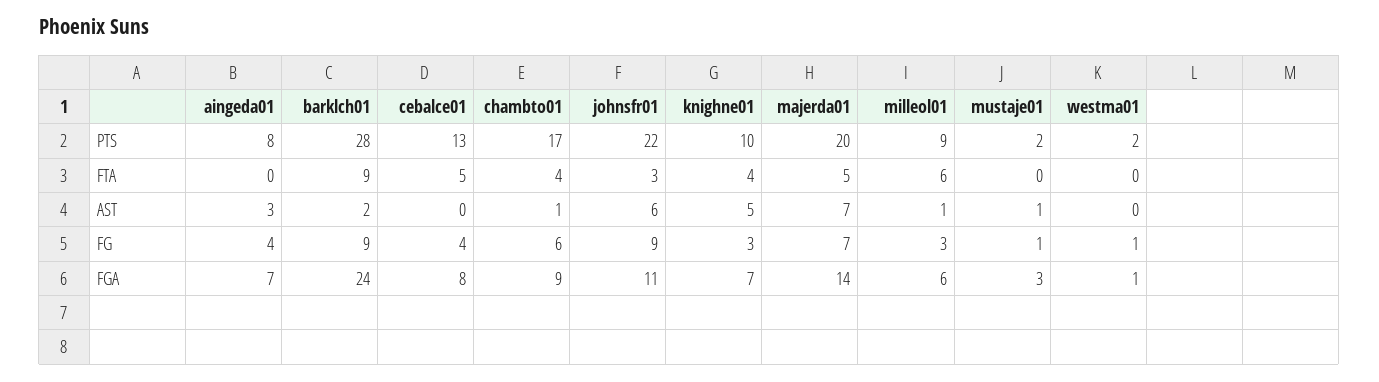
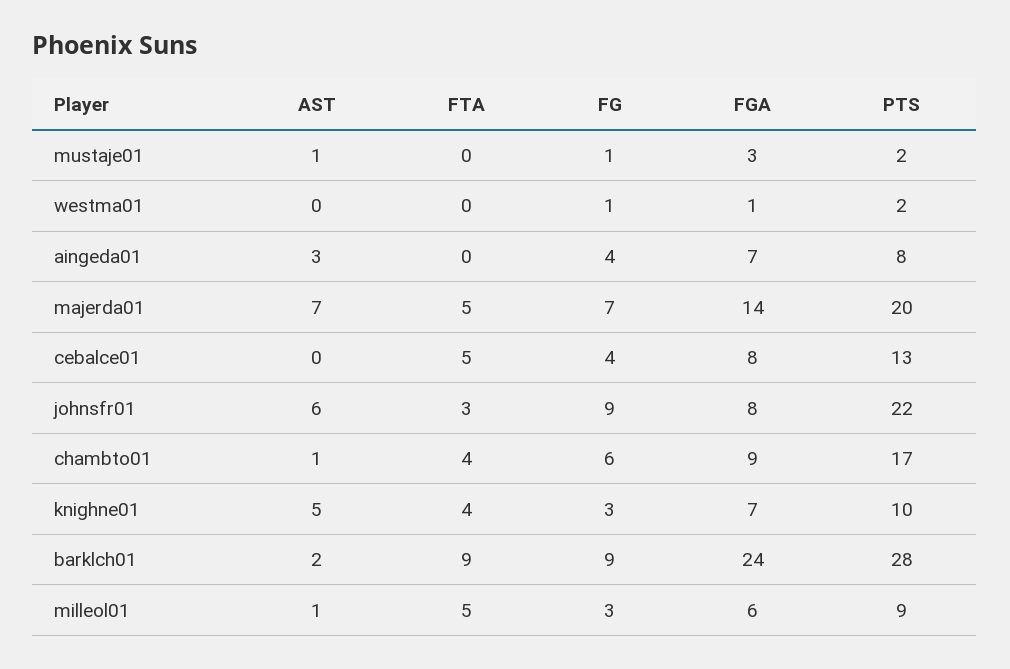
milleol01, FTA: 6 -> 5
johnsfr01, FGA: 11 -> 8

